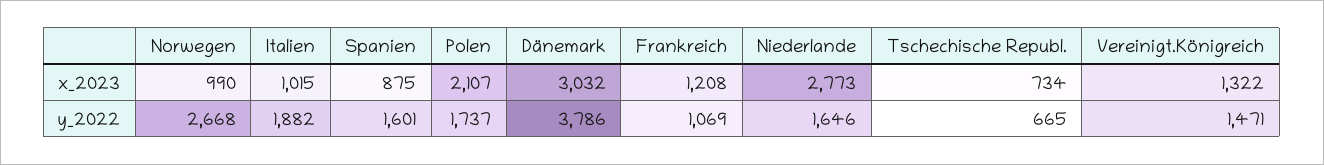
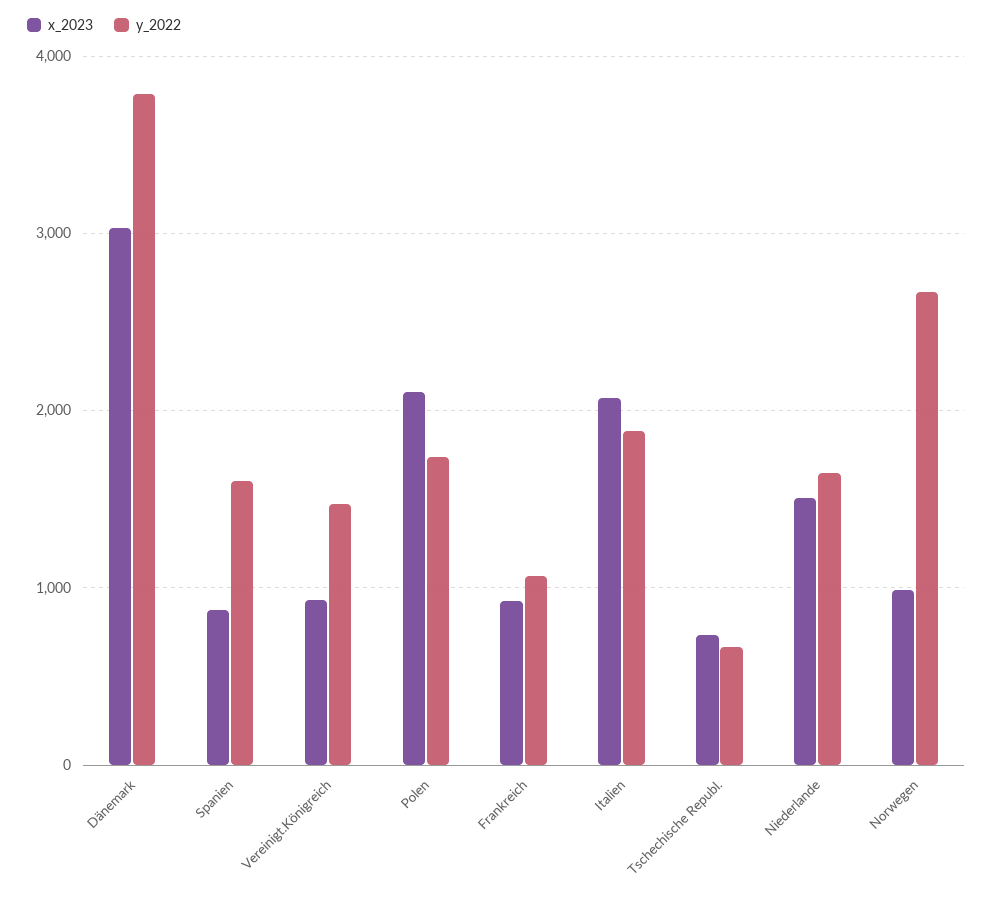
x_2023, Italien: 1015 -> 2100
x_2023, Frankreich: 1208 -> 900
x_2023, Niederlande: 2773 -> 1500
x_2023, Vereinigt.Königreich: 1322 -> 900

